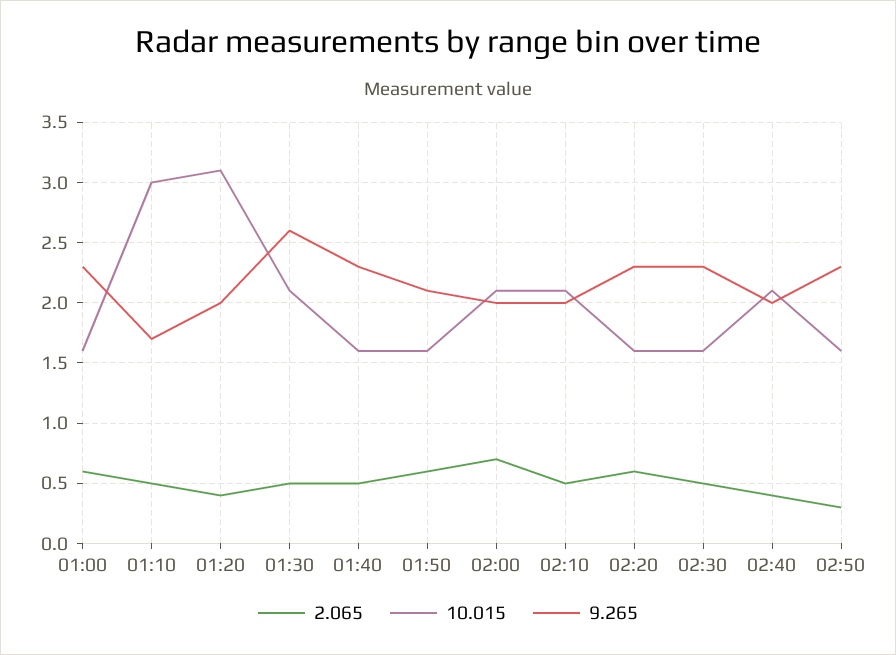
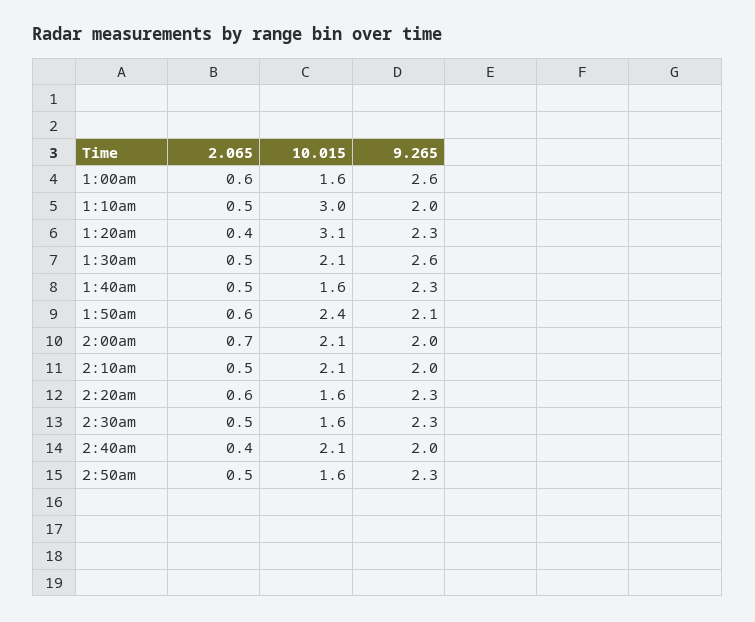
9.265, 01:00: 2.3 -> 2.6
9.265, 01:10: 1.7 -> 2
9.265, 01:20: 2 -> 2.3
10.015, 01:50: 1.6 -> 2.4
2.065, 02:50: 0.3 -> 0.5

